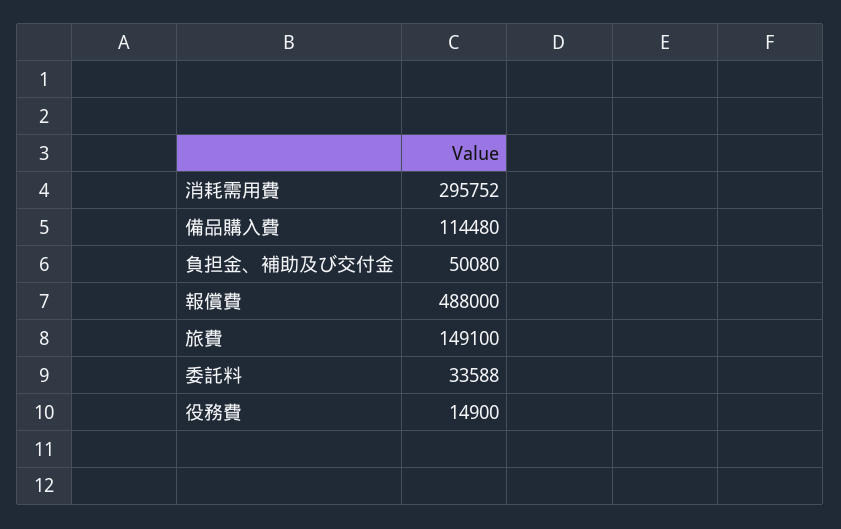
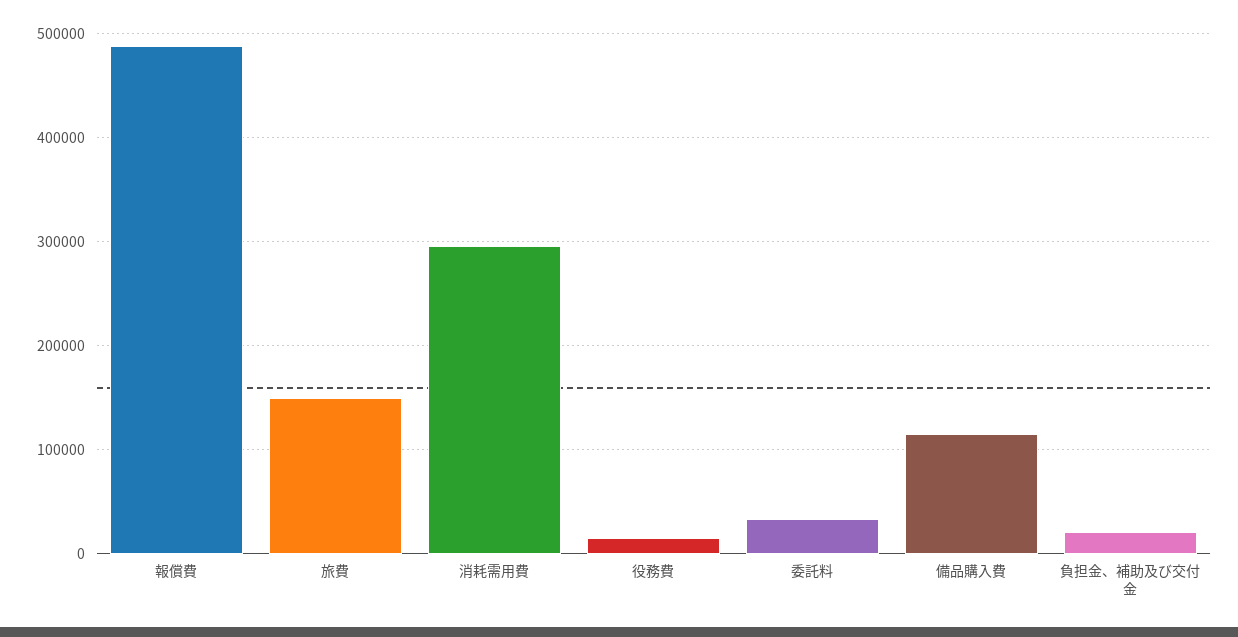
負担金、補助及び交付金: 50080 -> 20000

